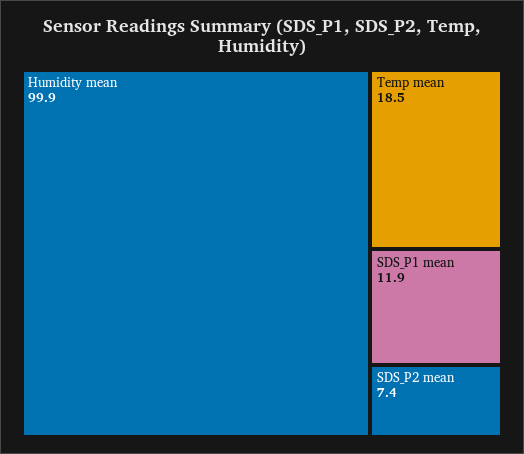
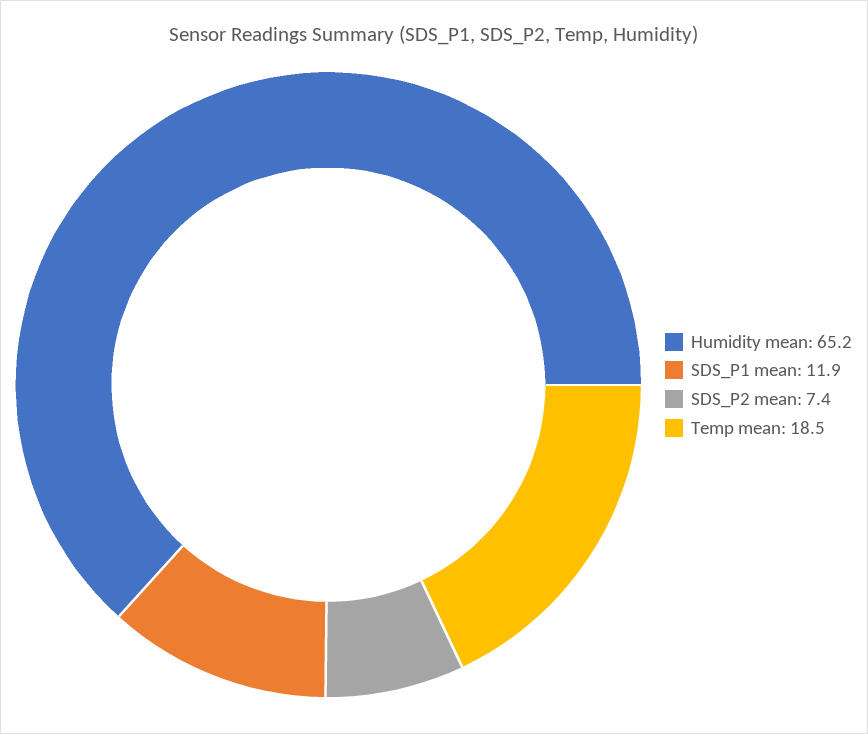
Humidity mean: 99.9 -> 65.2

